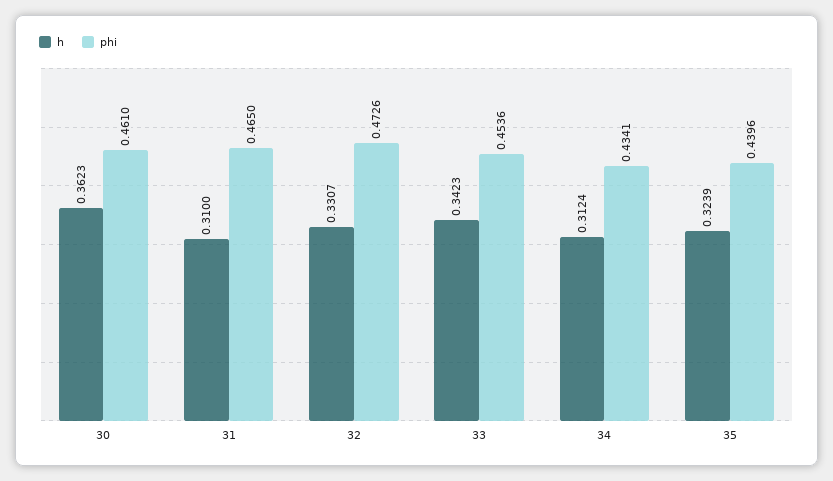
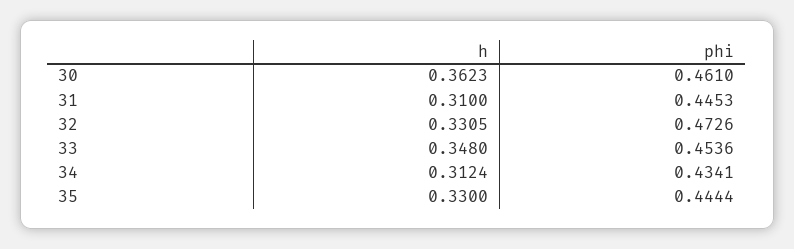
phi, 31: 0.465 -> 0.4453
h, 32: 0.3307 -> 0.3305
h, 33: 0.3423 -> 0.348
h, 35: 0.3239 -> 0.33
phi, 35: 0.4396 -> 0.4444

